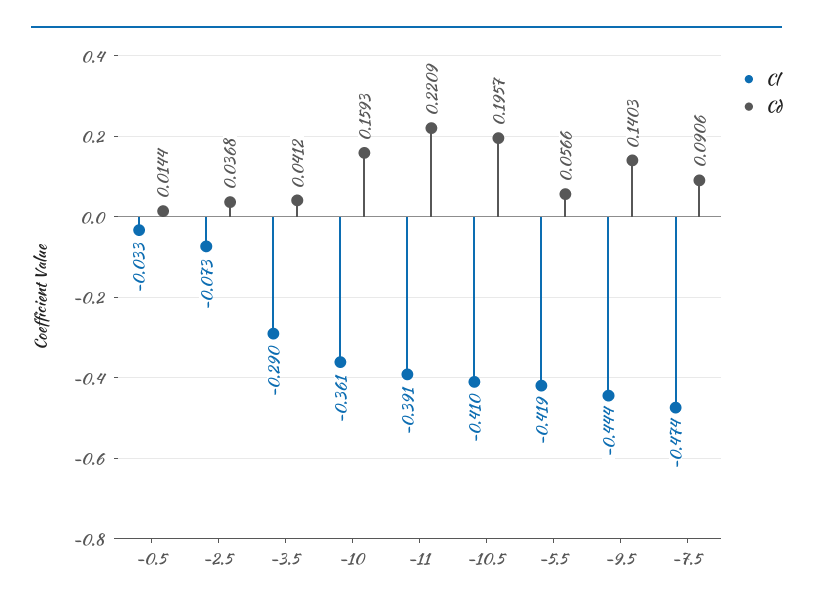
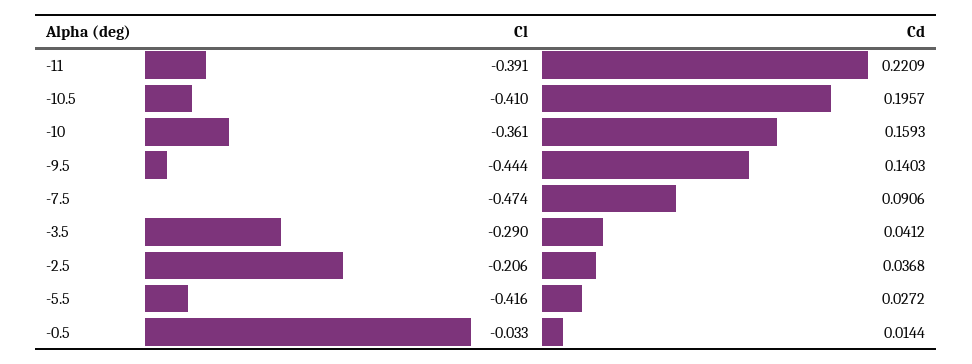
Cl, -2.5: -0.073 -> -0.206
Cl, -5.5: -0.419 -> -0.416
Cd, -5.5: 0.0566 -> 0.0272

